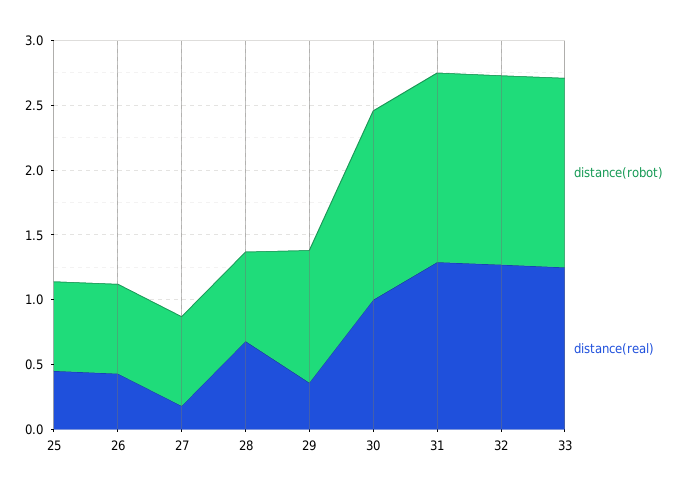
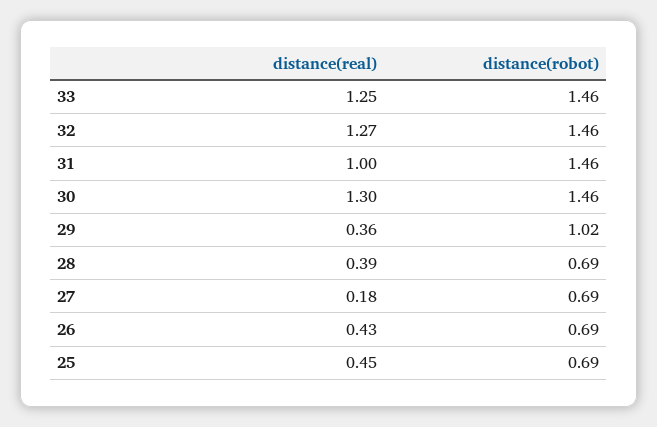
distance(real), 28: 0.7 -> 0.39
distance(real), 30: 1 -> 1.3
distance(real), 31: 1.3 -> 1

